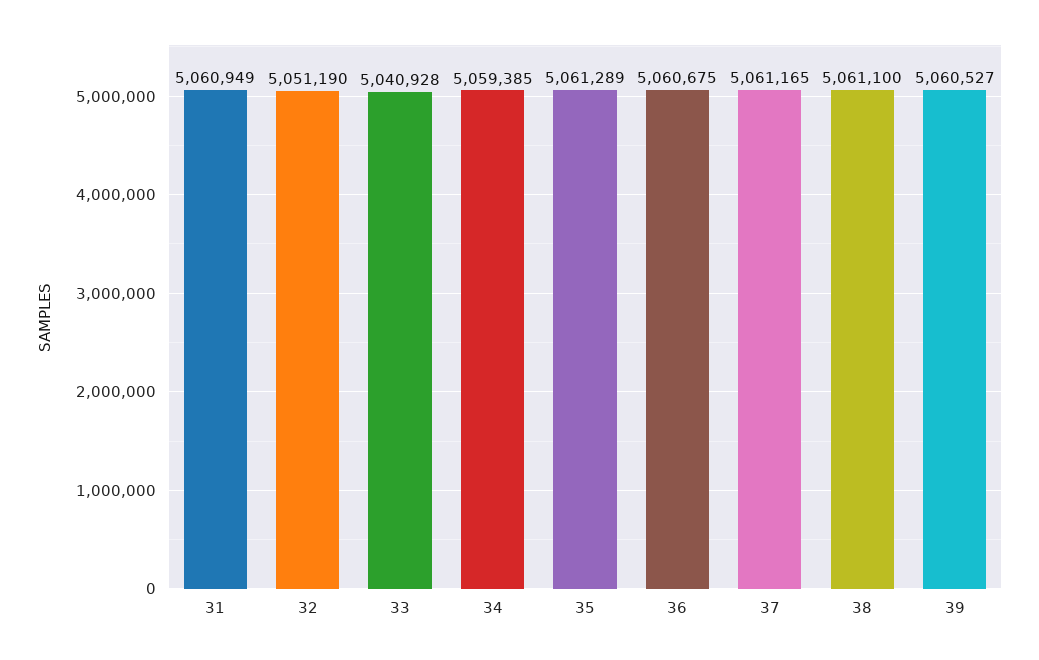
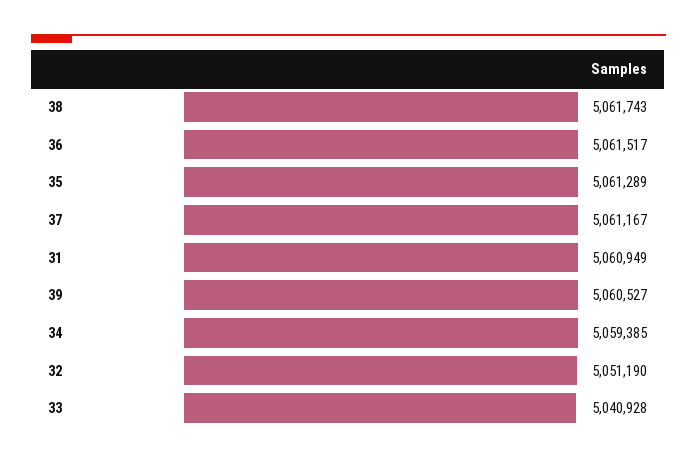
36: 5060675 -> 5061517
37: 5061165 -> 5061167
38: 5061100 -> 5061743

